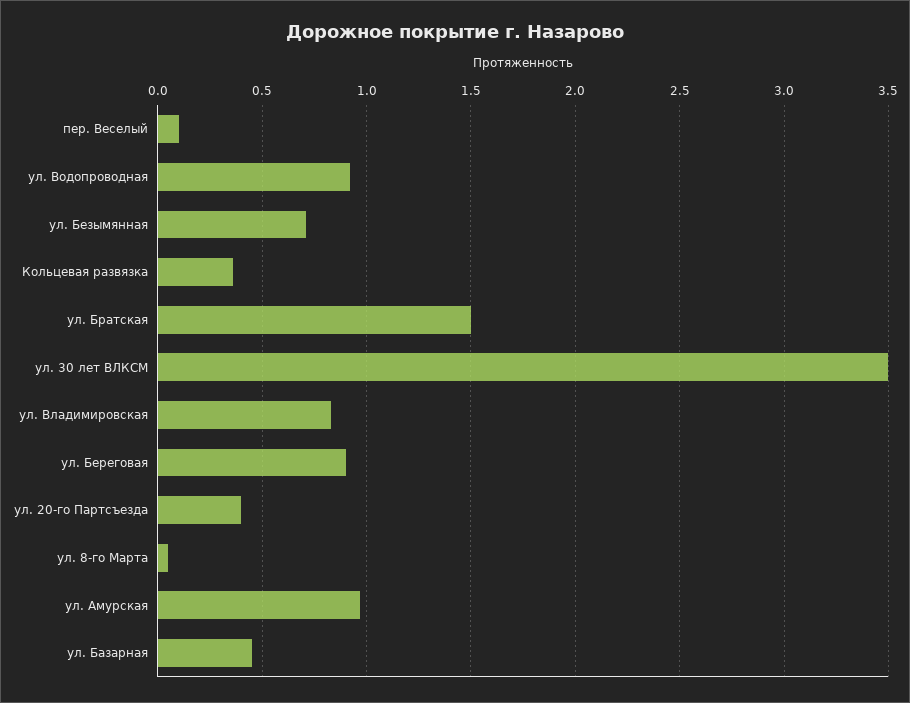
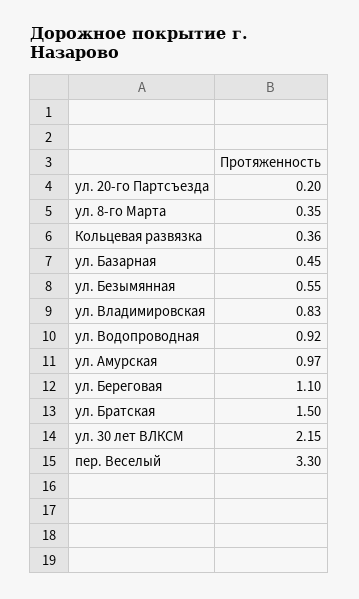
пер. Веселый: 0.1 -> 3.3
ул. Безымянная: 0.7 -> 0.55
ул. 30 лет ВЛКСМ: 3.5 -> 2.15
ул. Береговая: 0.9 -> 1.1
ул. 20-го Партсъезда: 0.4 -> 0.2
ул. 8-го Марта: 0.05 -> 0.35

